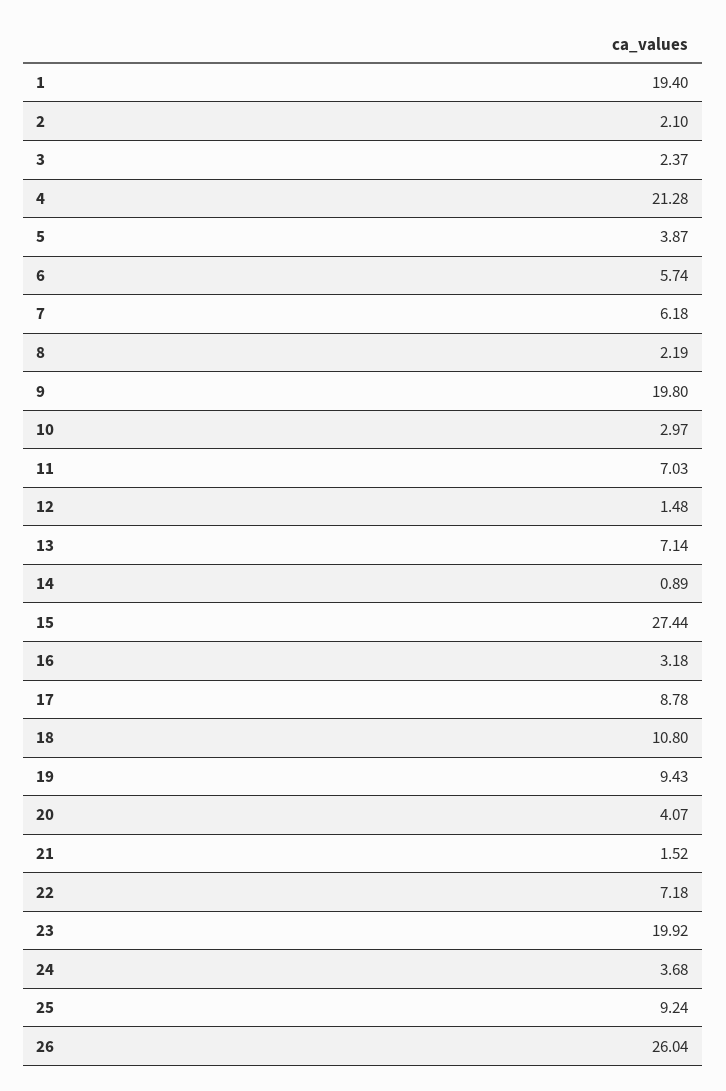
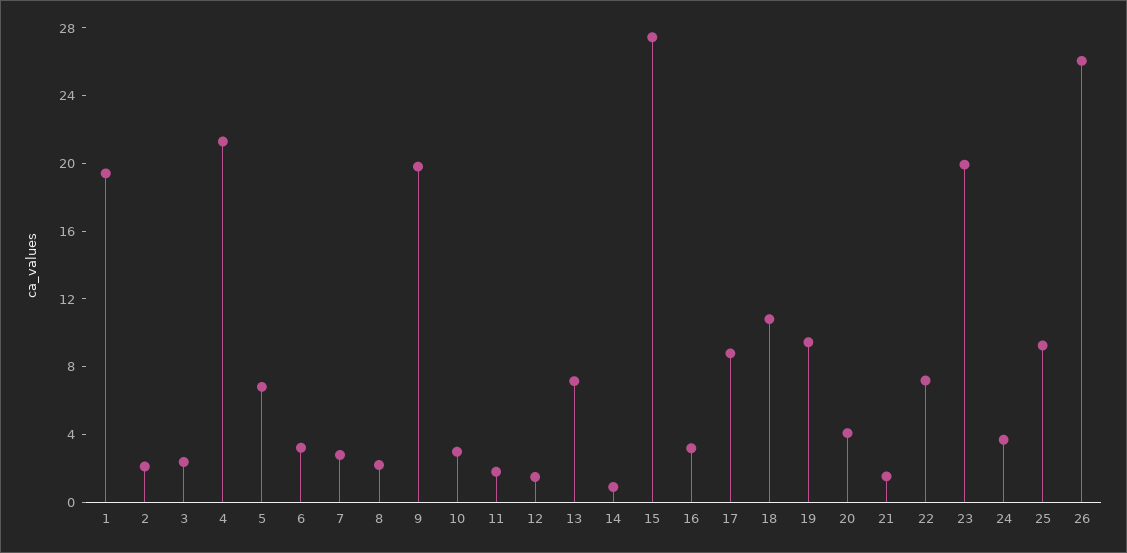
5: 3.87 -> 7
6: 5.74 -> 3
7: 6.18 -> 3
11: 7.03 -> 2

